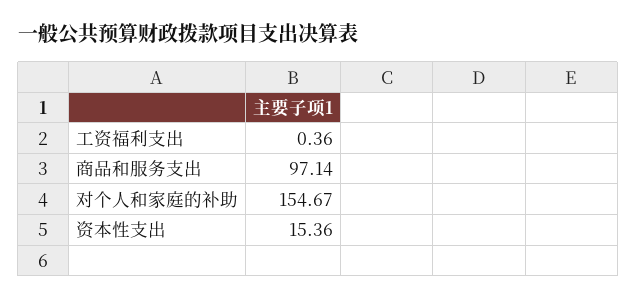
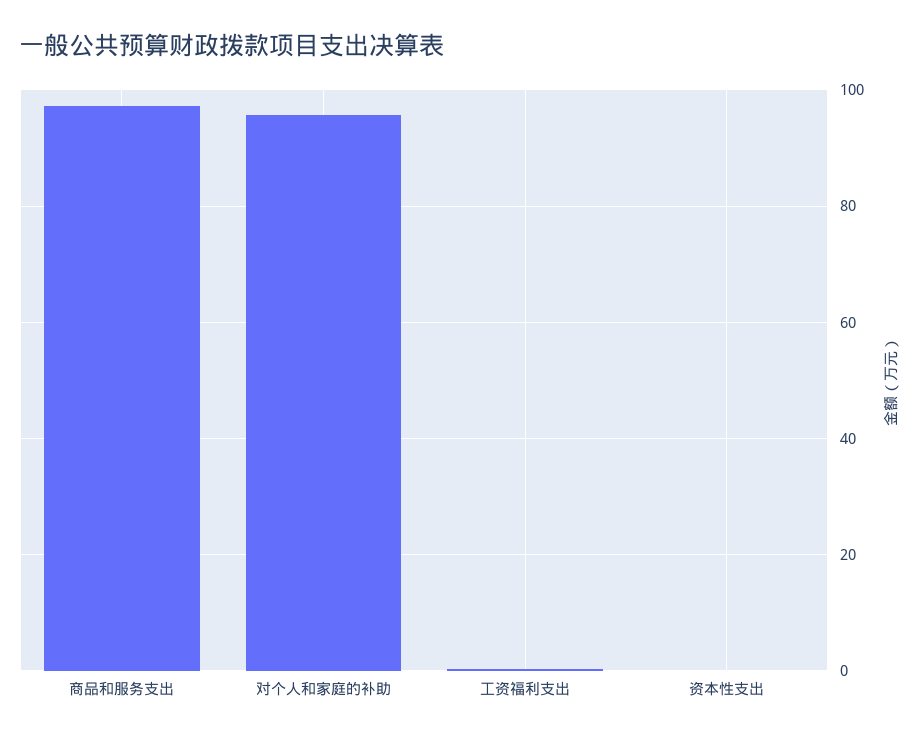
对个人和家庭的补助: 154.67 -> 96
资本性支出: 15.36 -> 0

